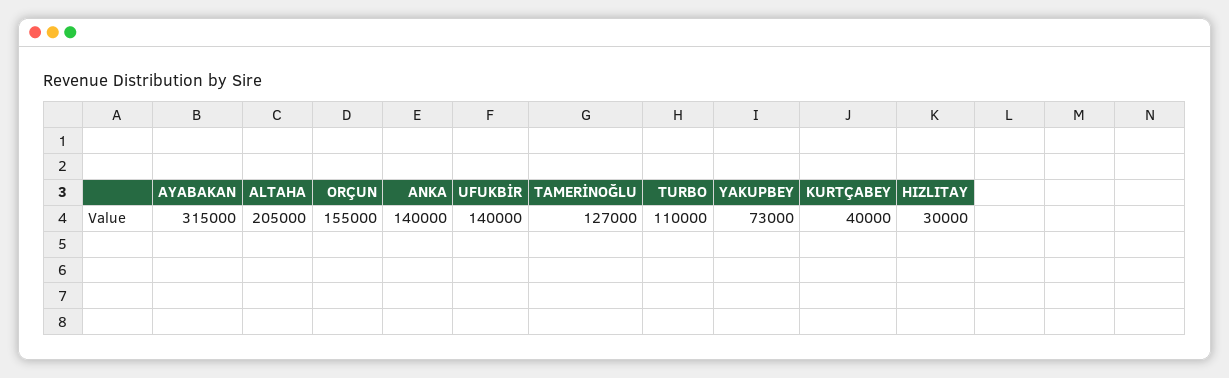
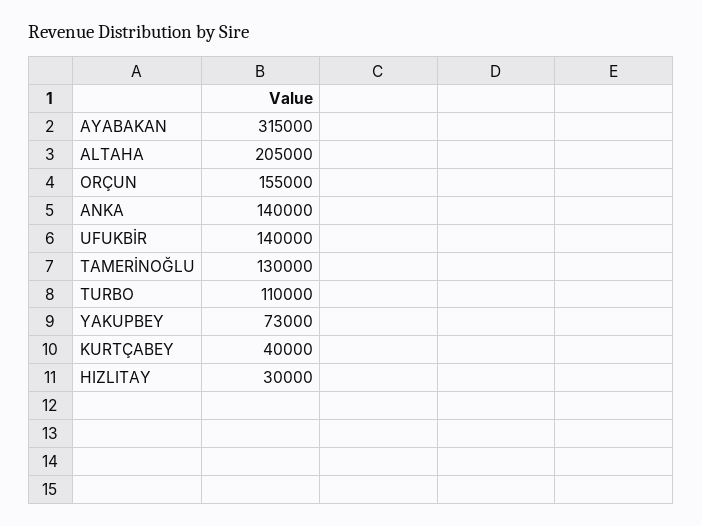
TAMERİNOĞLU: 127000 -> 130000

